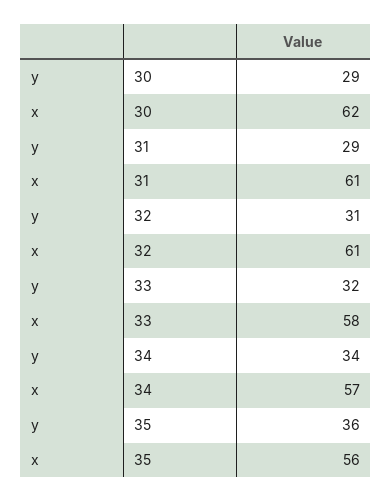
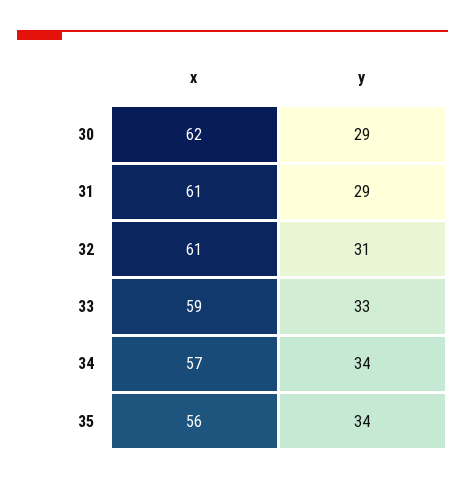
y, 33: 32 -> 33
x, 33: 58 -> 59
y, 35: 36 -> 34

